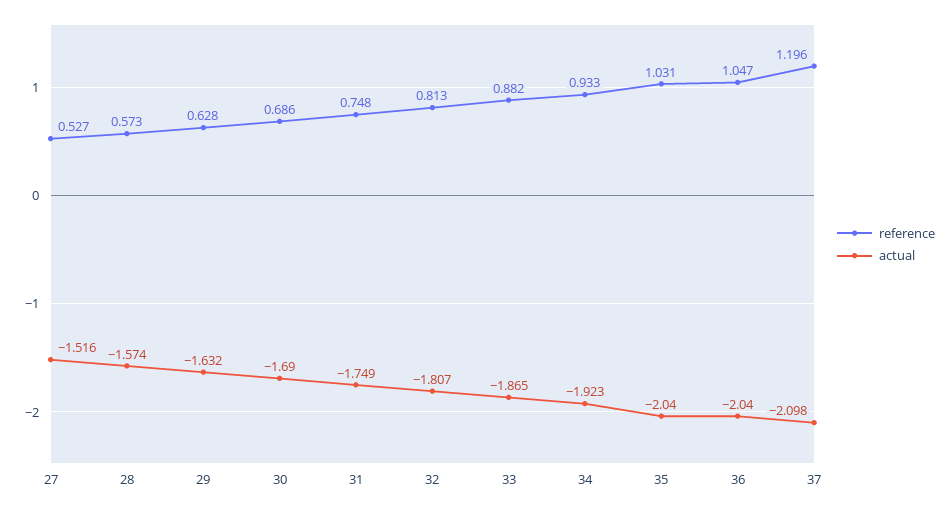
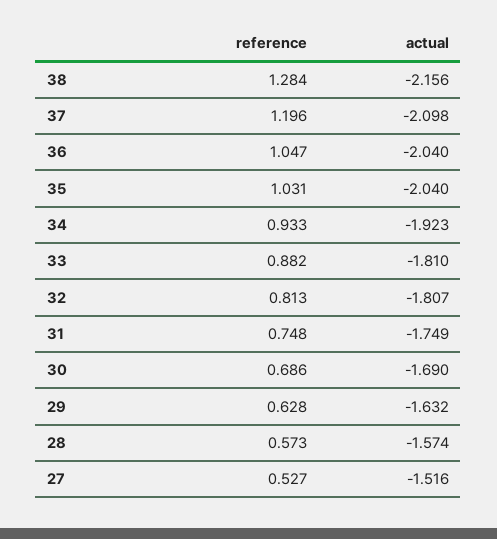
actual, 33: -1.865 -> -1.81
reference, 38: none -> 1.284
actual, 38: none -> -2.156

